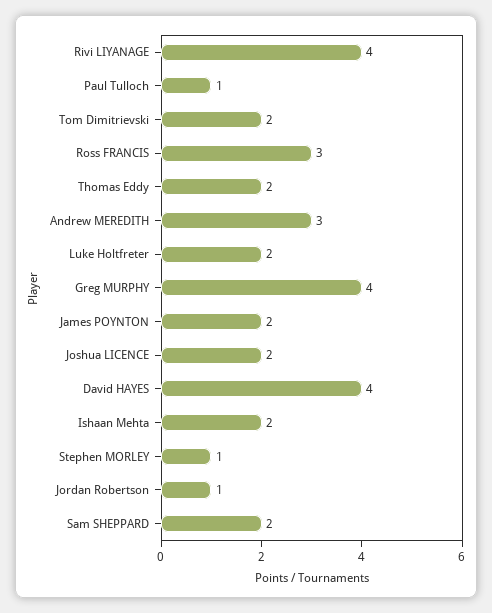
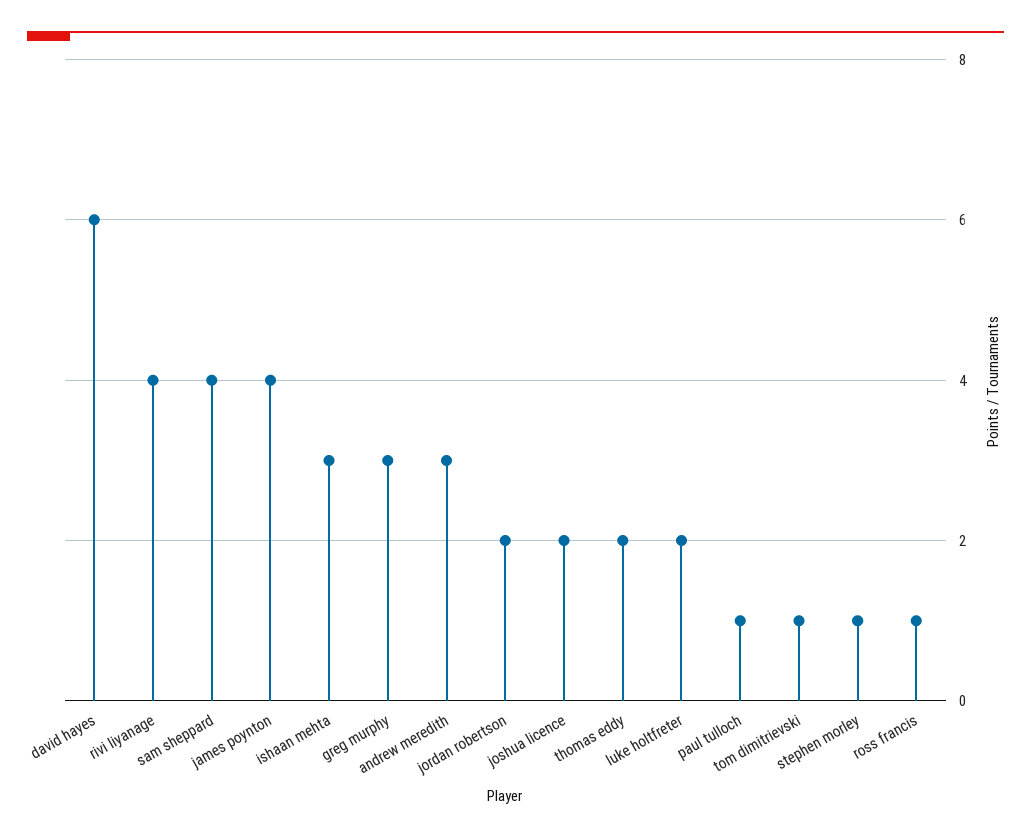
Tom Dimitrievski: 2 -> 1
Ross FRANCIS: 3 -> 1
Greg MURPHY: 4 -> 3
James POYNTON: 2 -> 4
David HAYES: 4 -> 6
Ishaan Mehta: 2 -> 3
Jordan Robertson: 1 -> 2
Sam SHEPPARD: 2 -> 4

